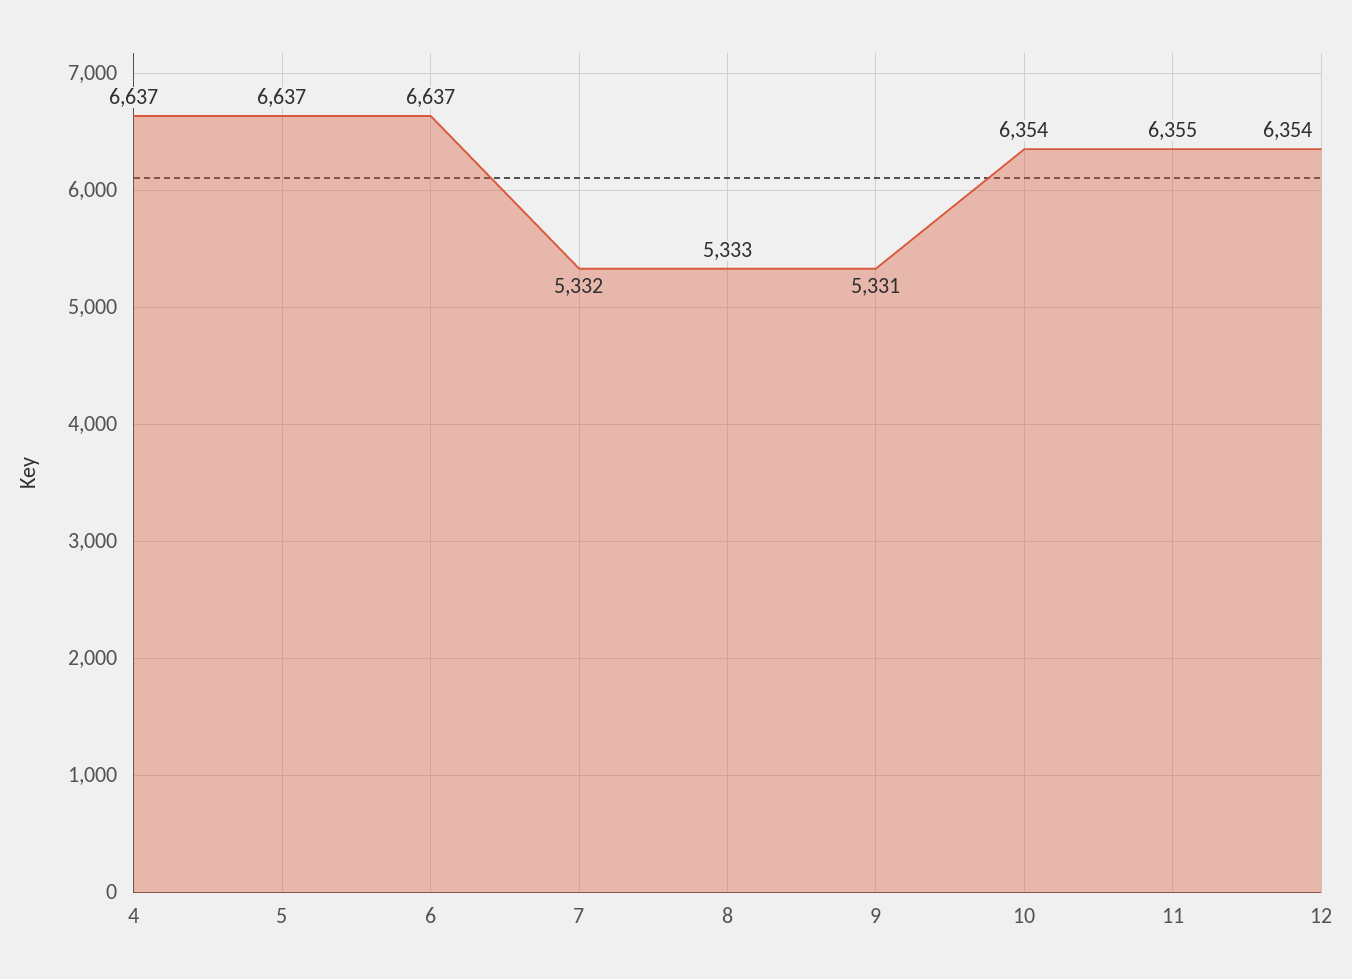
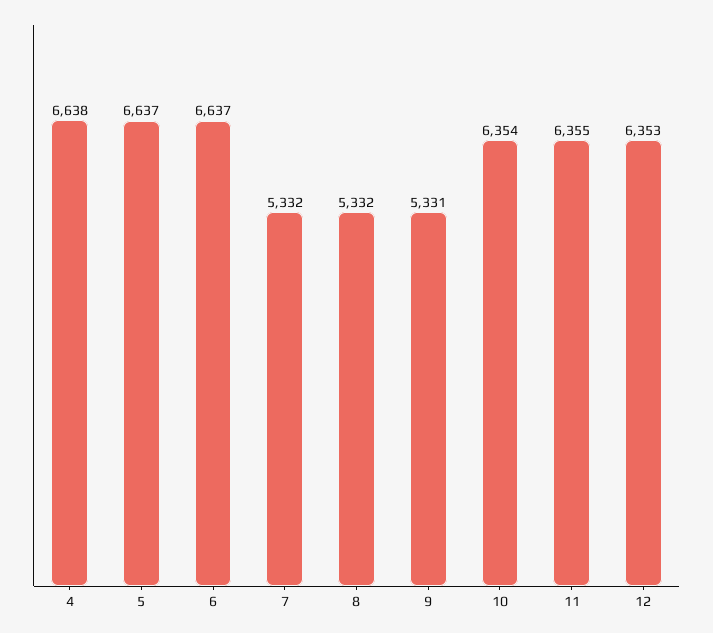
4: 6637 -> 6638
8: 5333 -> 5332
12: 6354 -> 6353

